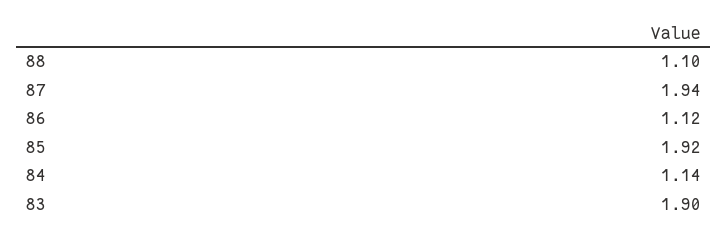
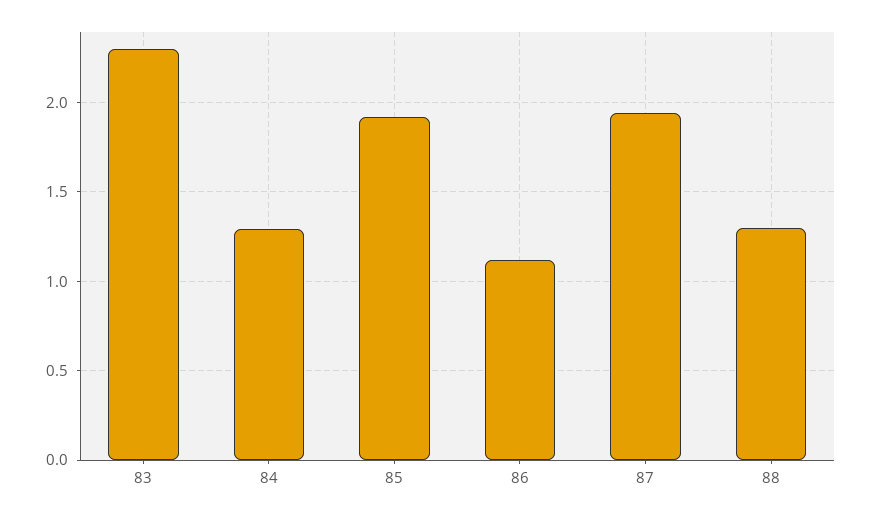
88: 1.1 -> 1.3
84: 1.14 -> 1.3
83: 1.9 -> 2.3

